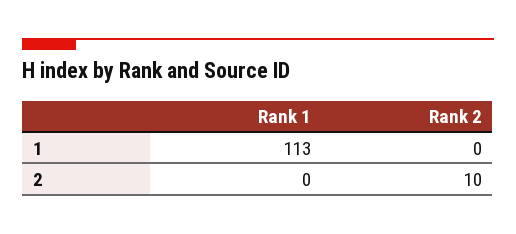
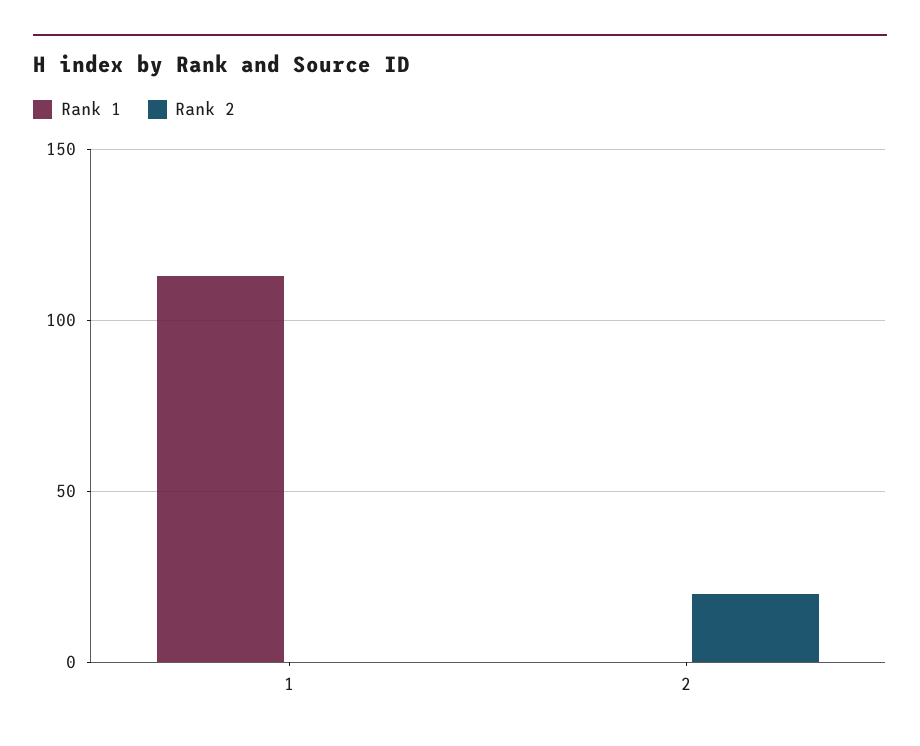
Rank 2, 2: 10 -> 20

